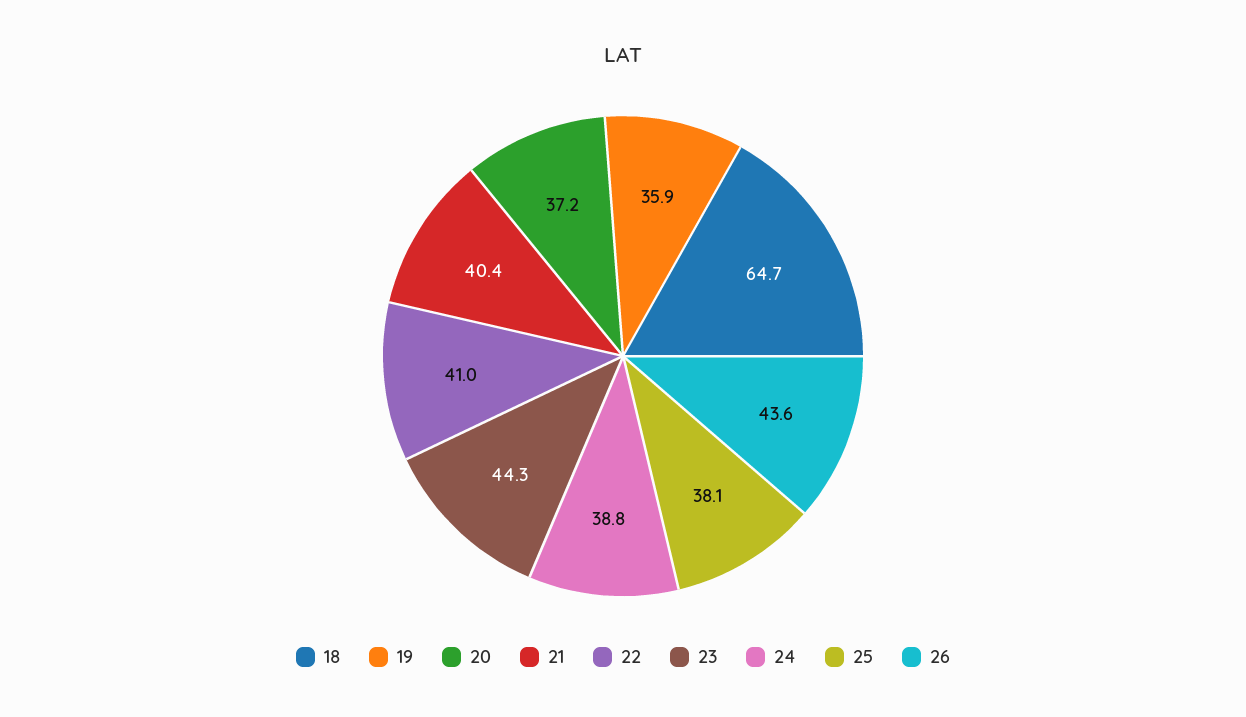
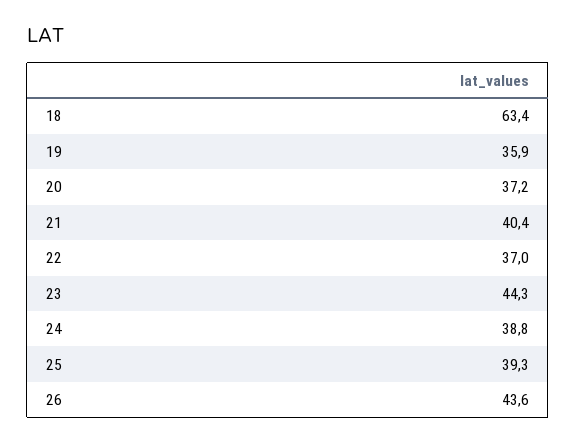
18: 64.7 -> 63.4
22: 41 -> 37
25: 38.1 -> 39.3

